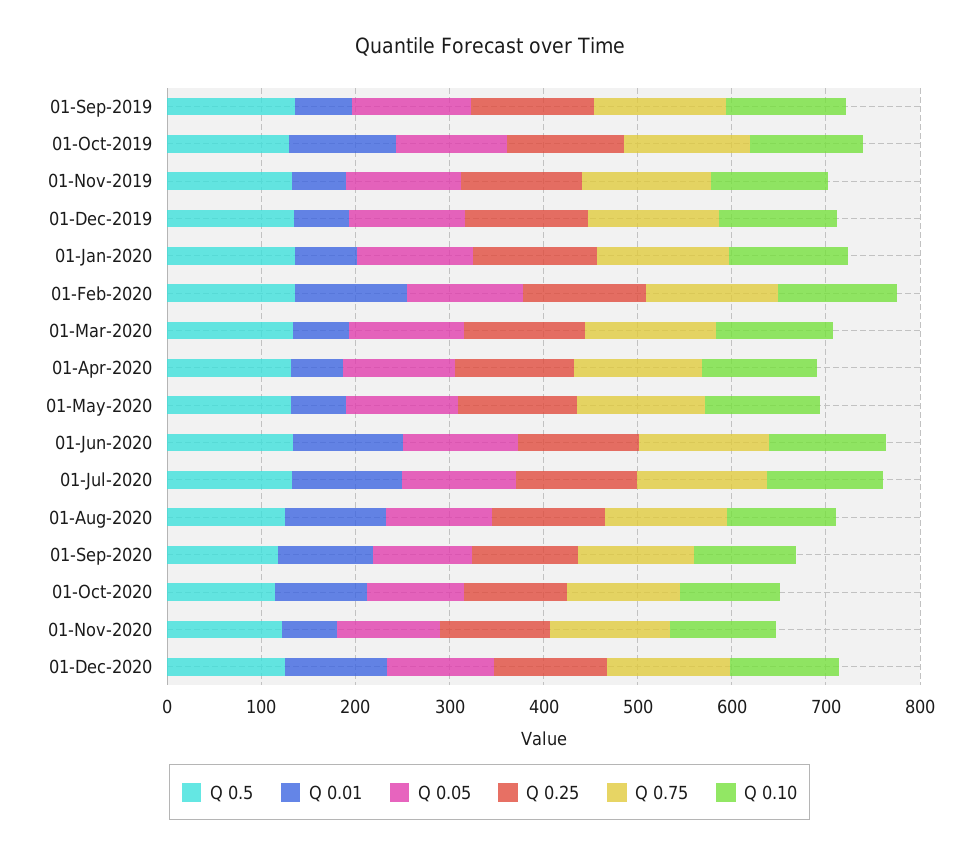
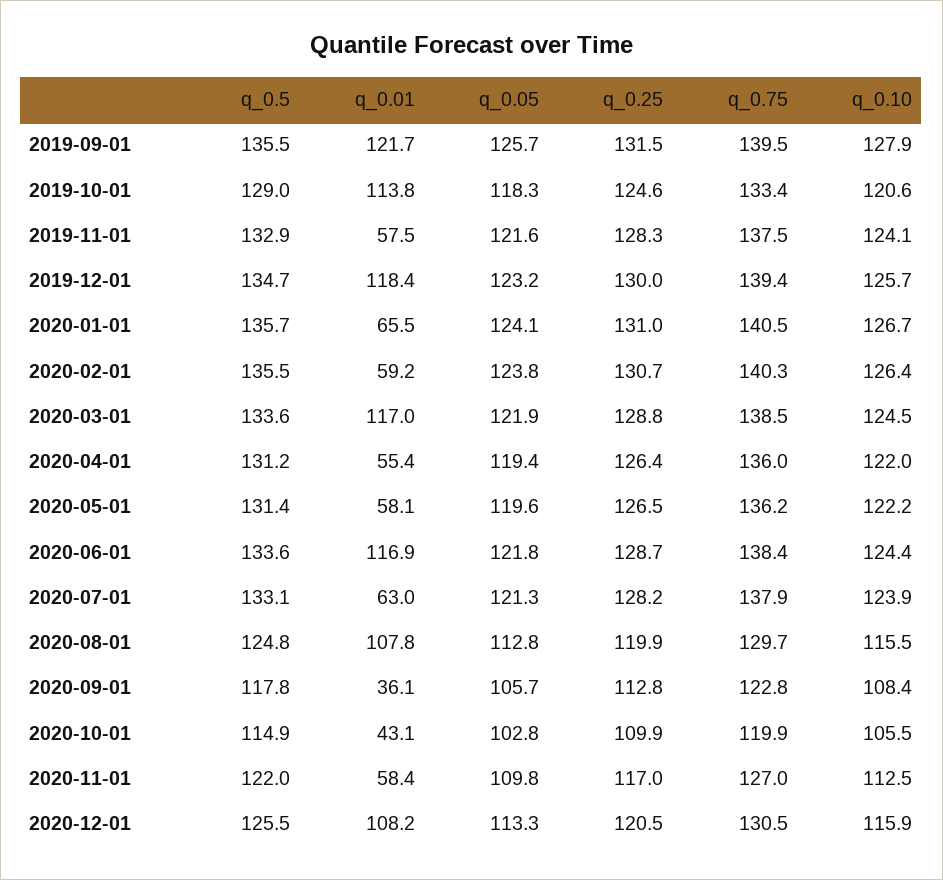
Q 0.01, 01-Sep-2019: 60 -> 121.7
Q 0.01, 01-Dec-2019: 60 -> 118.4
Q 0.01, 01-Feb-2020: 120 -> 59.2
Q 0.01, 01-Mar-2020: 60 -> 117
Q 0.01, 01-Jul-2020: 120 -> 63
Q 0.01, 01-Sep-2020: 100 -> 36.1
Q 0.01, 01-Oct-2020: 100 -> 43.1

